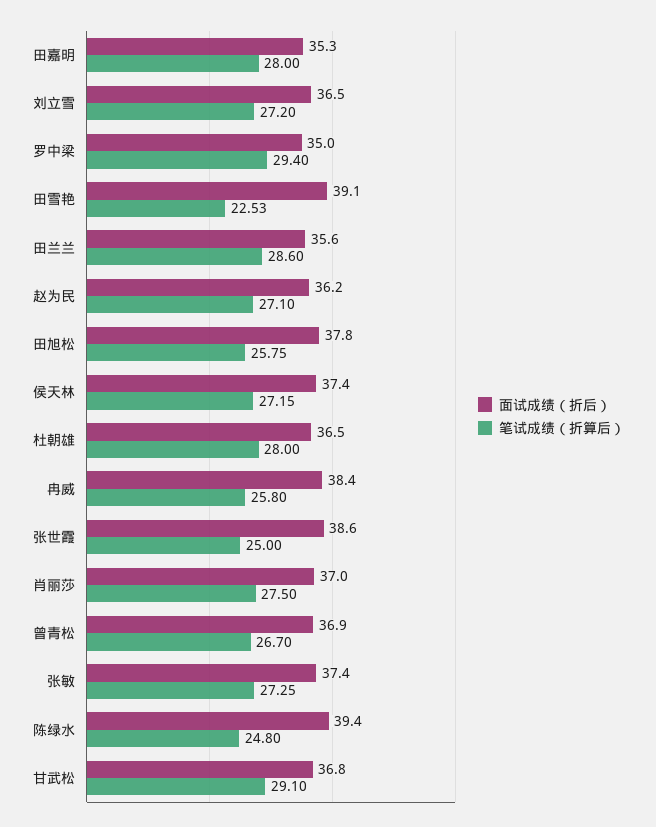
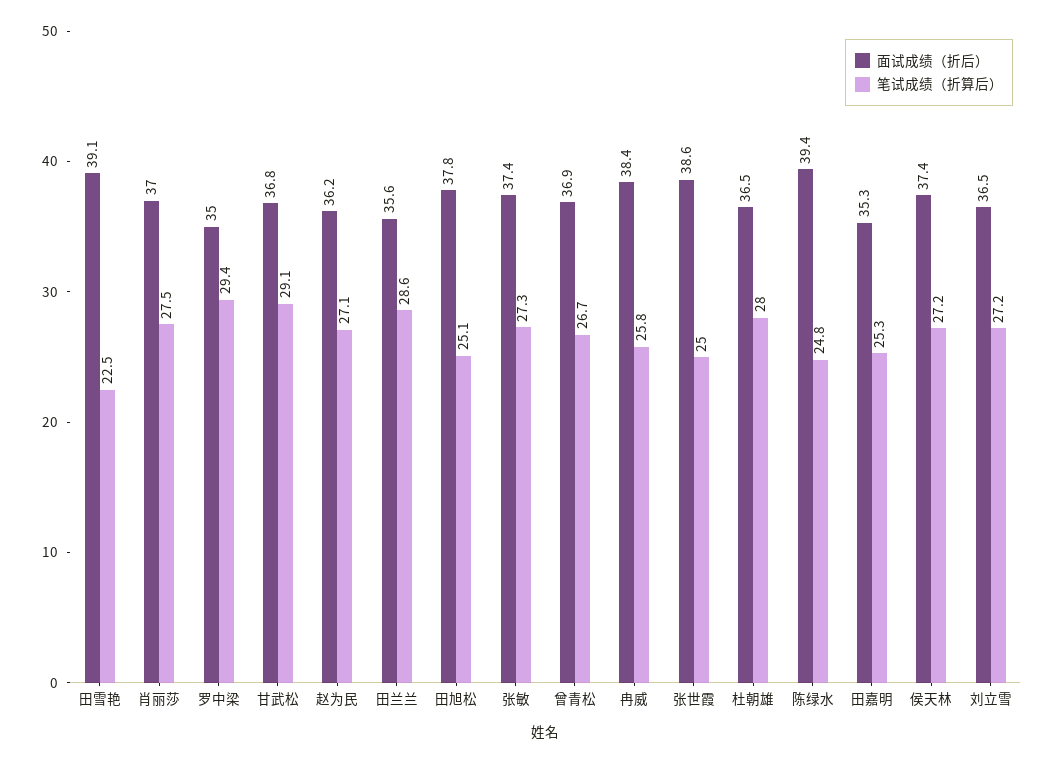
笔试成绩（折算后）, 田嘉明: 28 -> 25.3
笔试成绩（折算后）, 田旭松: 25.75 -> 25.1

